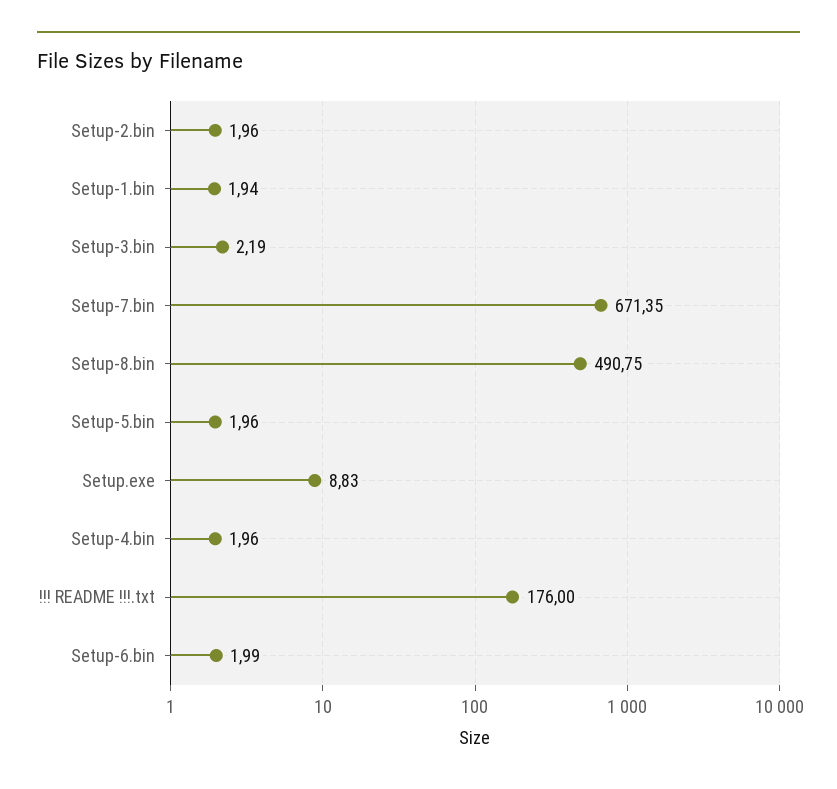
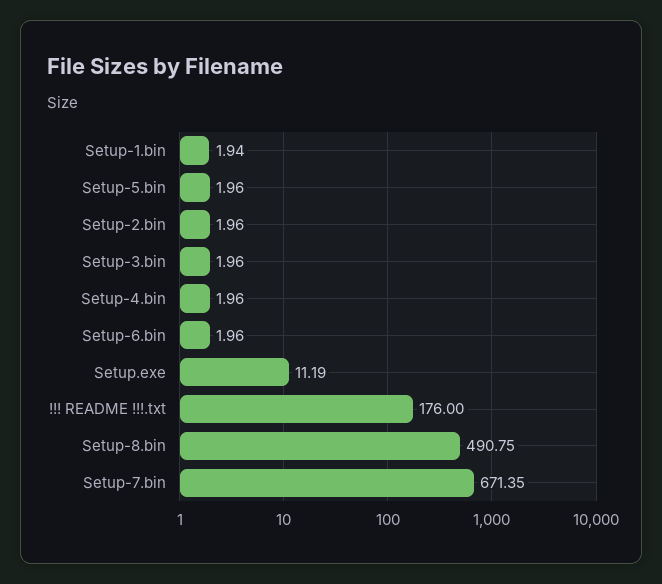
Setup-3.bin: 2.19 -> 1.96
Setup.exe: 8.83 -> 11.19
Setup-6.bin: 1.99 -> 1.96

